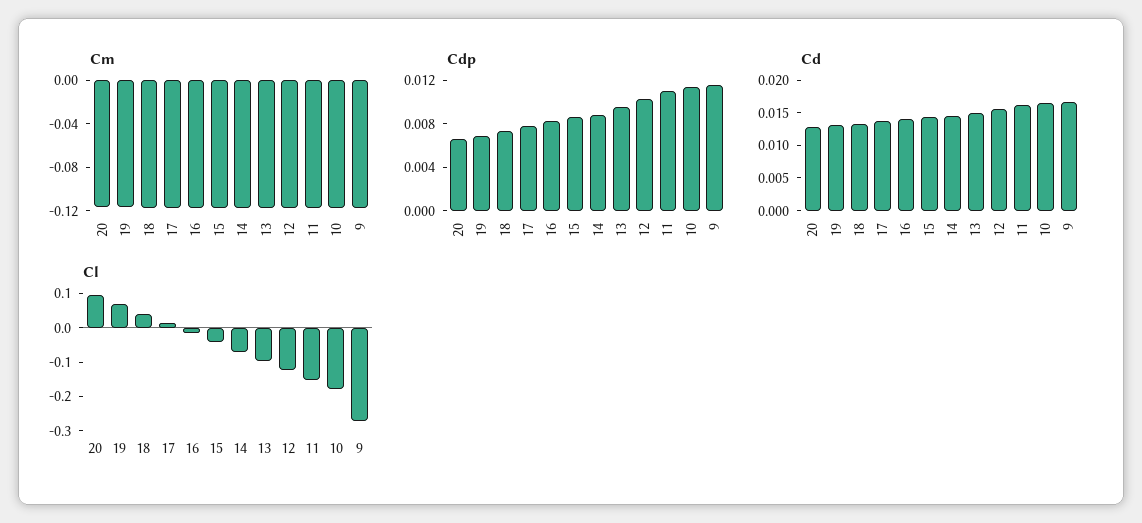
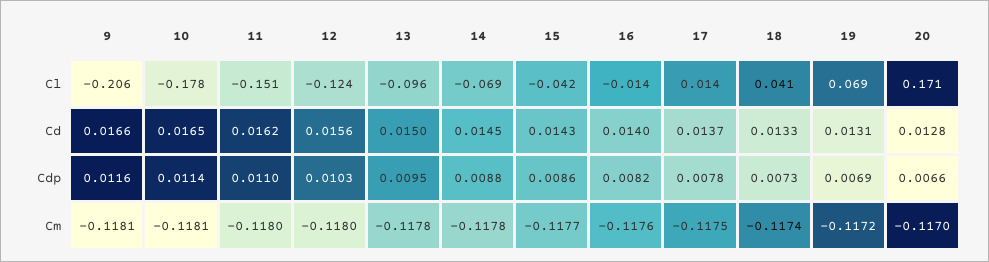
Cl, 20: 0.1 -> 0.171
Cl, 9: -0.275 -> -0.206

